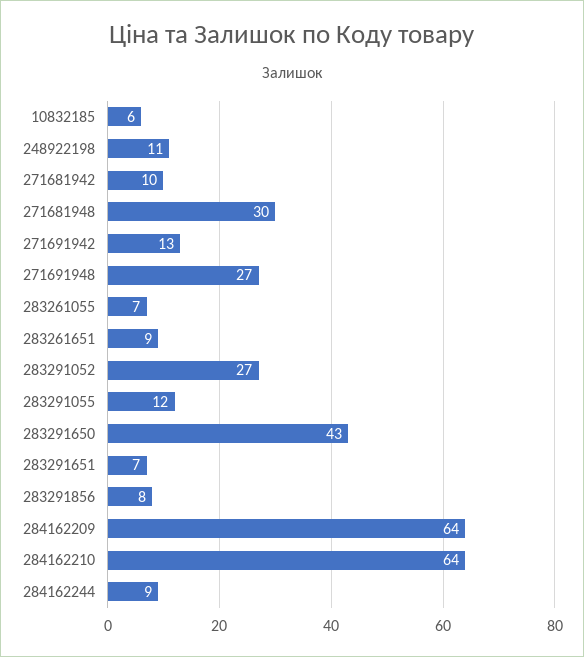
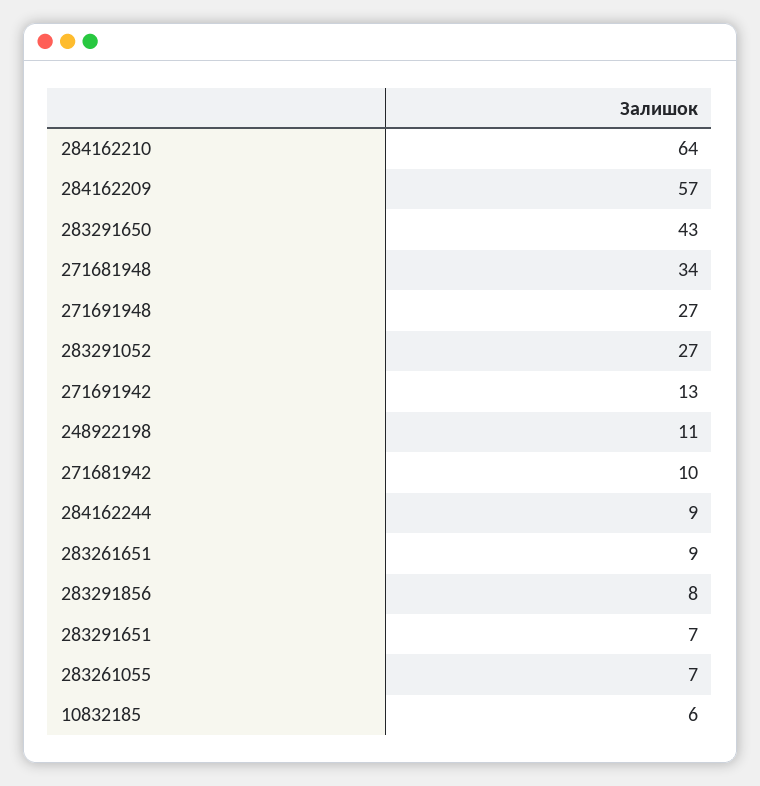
271681948: 30 -> 34
283291055: 12 -> none
284162209: 64 -> 57

